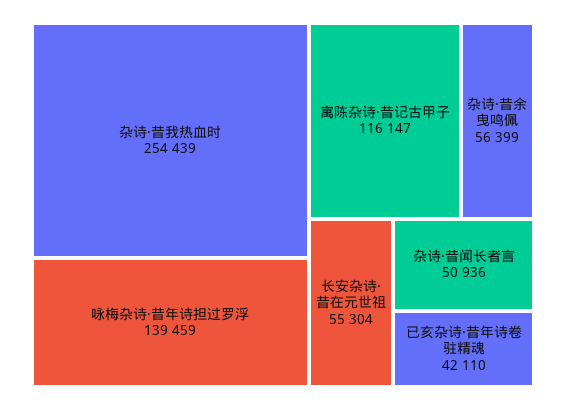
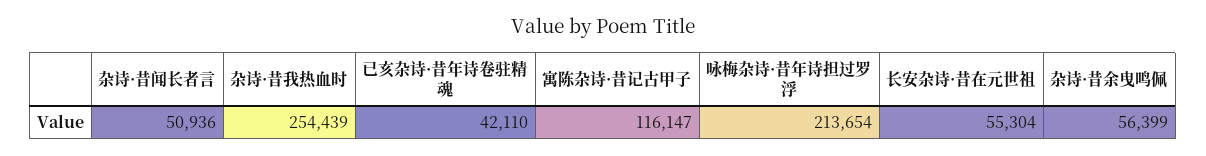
咏梅杂诗·昔年诗担过罗浮: 139459 -> 213654

